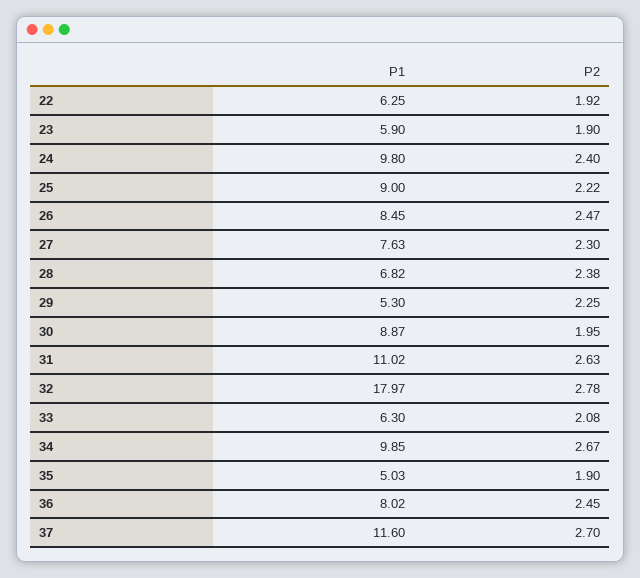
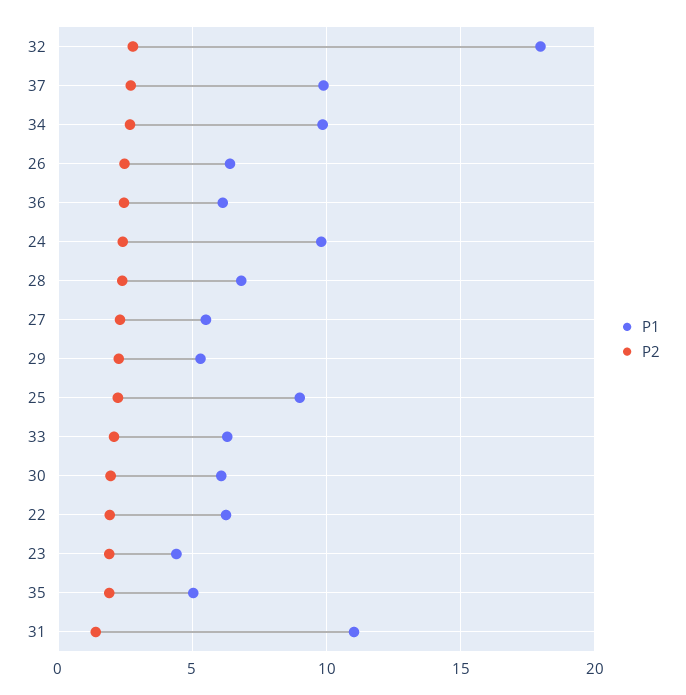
P1, 23: 5.9 -> 4.5
P1, 26: 8.45 -> 6.5
P1, 27: 7.63 -> 5.5
P1, 30: 8.87 -> 6
P2, 31: 2.63 -> 1.5
P1, 36: 8.02 -> 6
P1, 37: 11.6 -> 10

